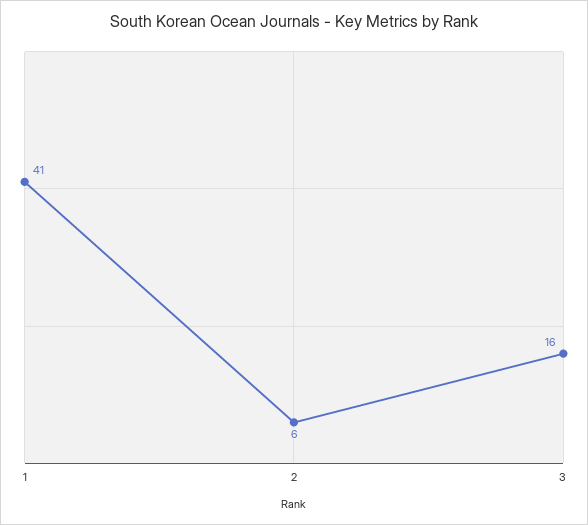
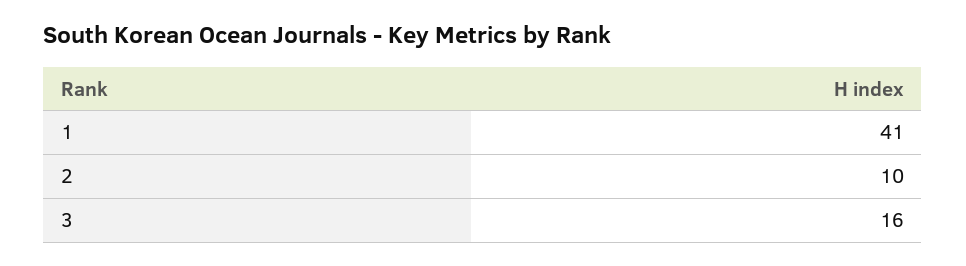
2: 6 -> 10

